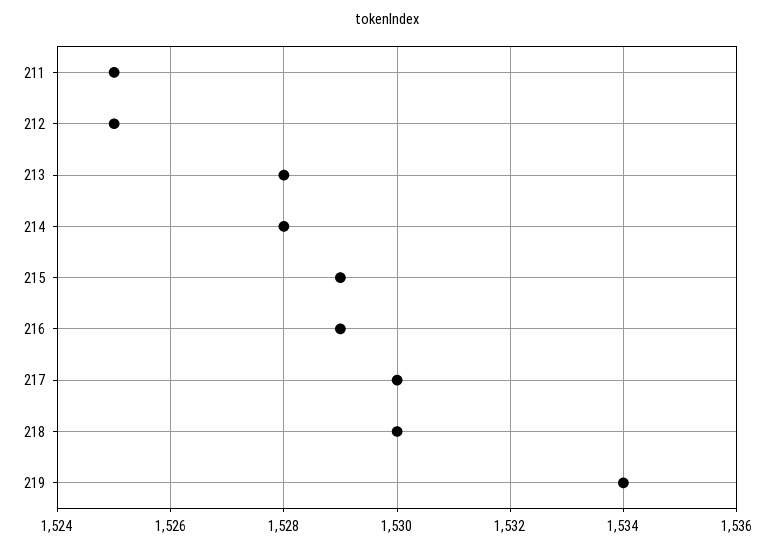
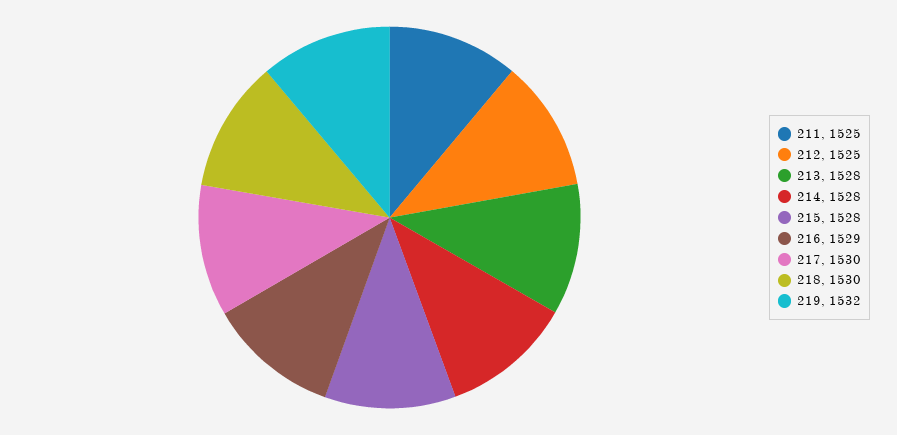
215: 1529 -> 1528
219: 1534 -> 1532

